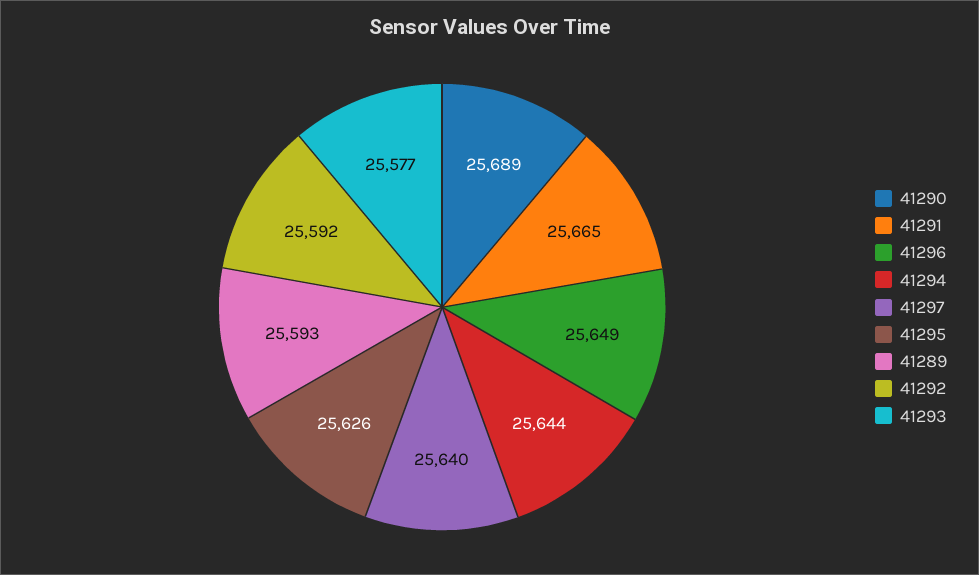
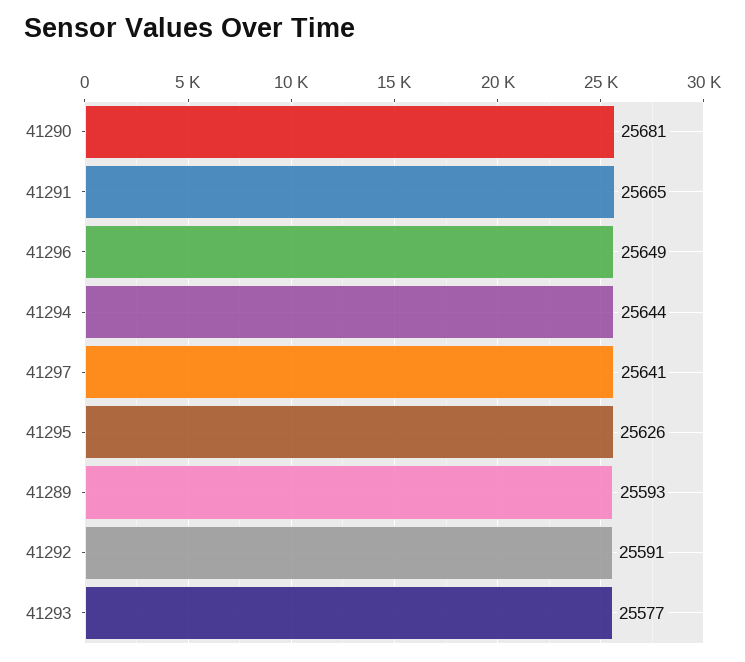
41290: 25689 -> 25681
41297: 25640 -> 25641
41292: 25592 -> 25591

